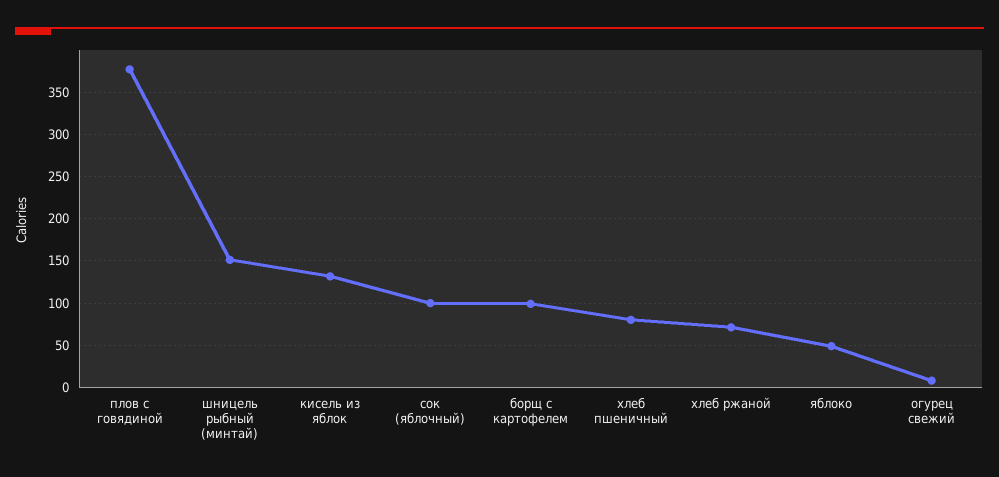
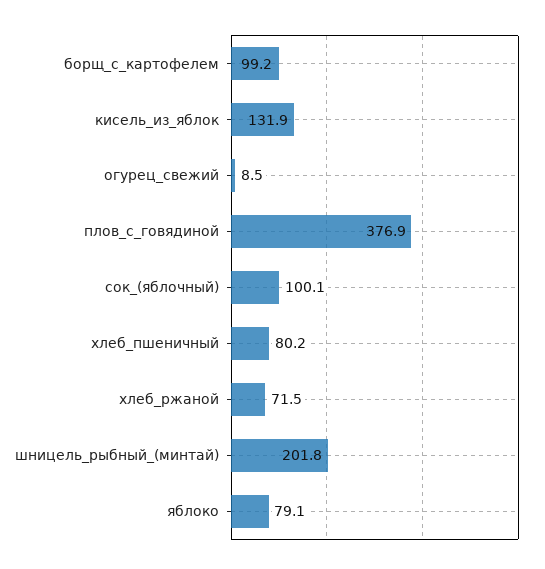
шницель рыбный (минтай): 150 -> 201.8
яблоко: 50 -> 79.1

